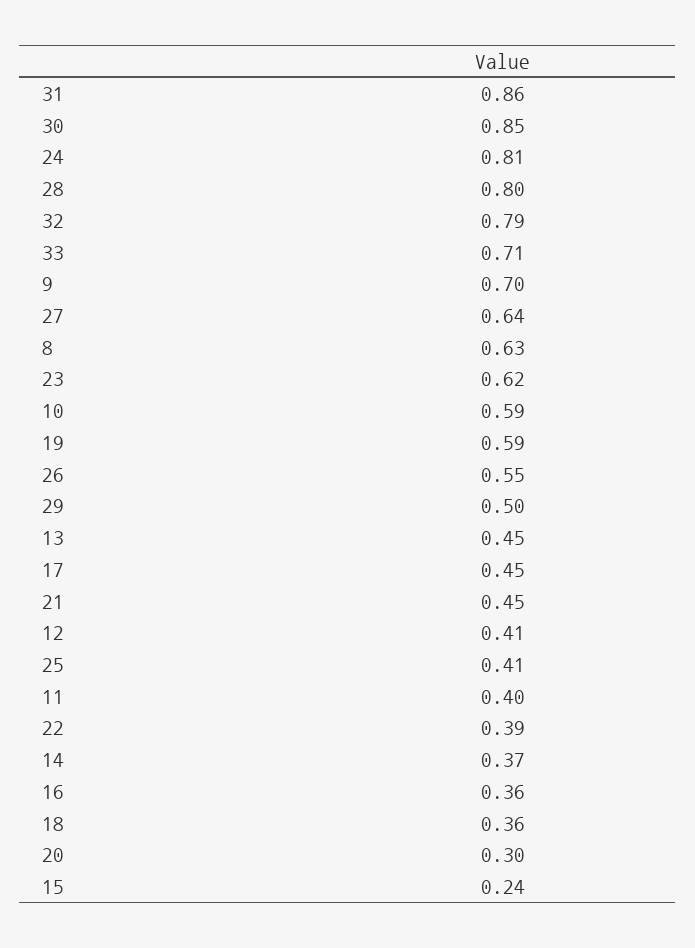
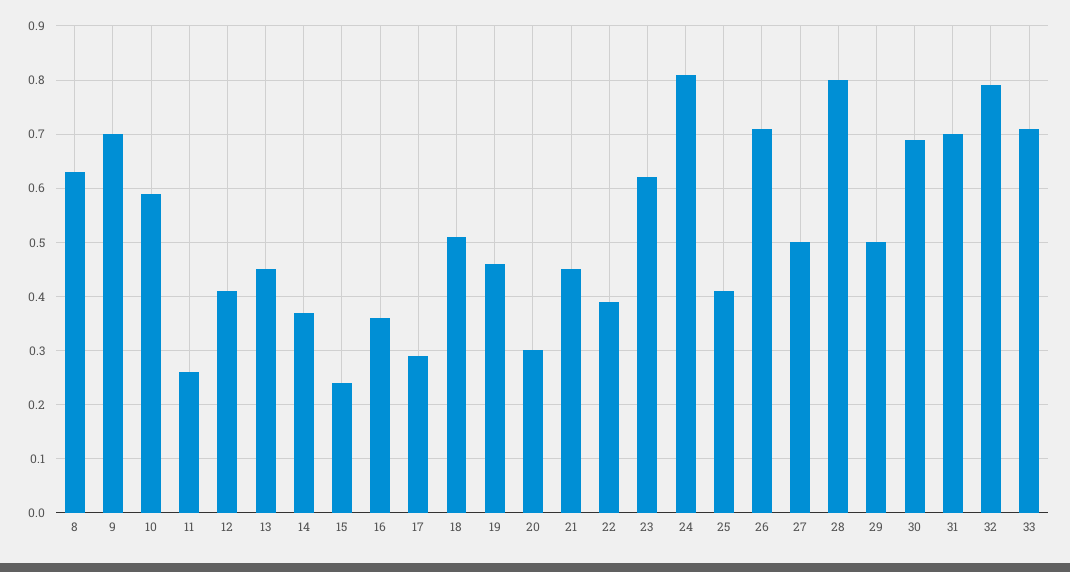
31: 0.86 -> 0.7
30: 0.85 -> 0.7
27: 0.64 -> 0.5
19: 0.59 -> 0.45
26: 0.55 -> 0.7
17: 0.45 -> 0.3
11: 0.4 -> 0.25
18: 0.36 -> 0.5

